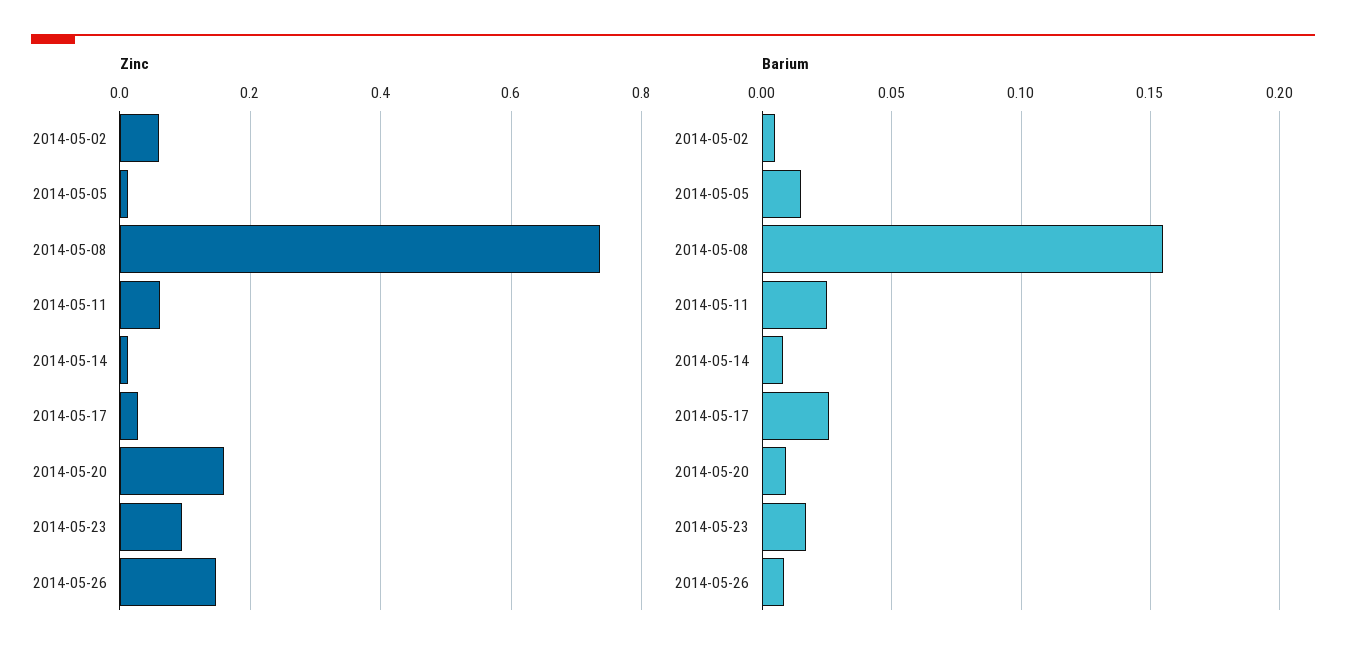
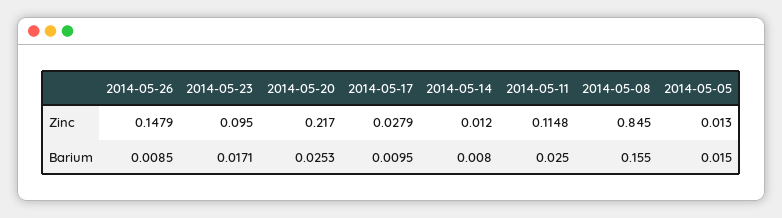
Zinc, 2014-05-02: 0.06 -> none
Zinc, 2014-05-08: 0.74 -> 0.845
Zinc, 2014-05-11: 0.06 -> 0.1148
Zinc, 2014-05-20: 0.16 -> 0.217
Barium, 2014-05-02: 0.005 -> none
Barium, 2014-05-17: 0.025 -> 0.0095
Barium, 2014-05-20: 0.01 -> 0.0253

